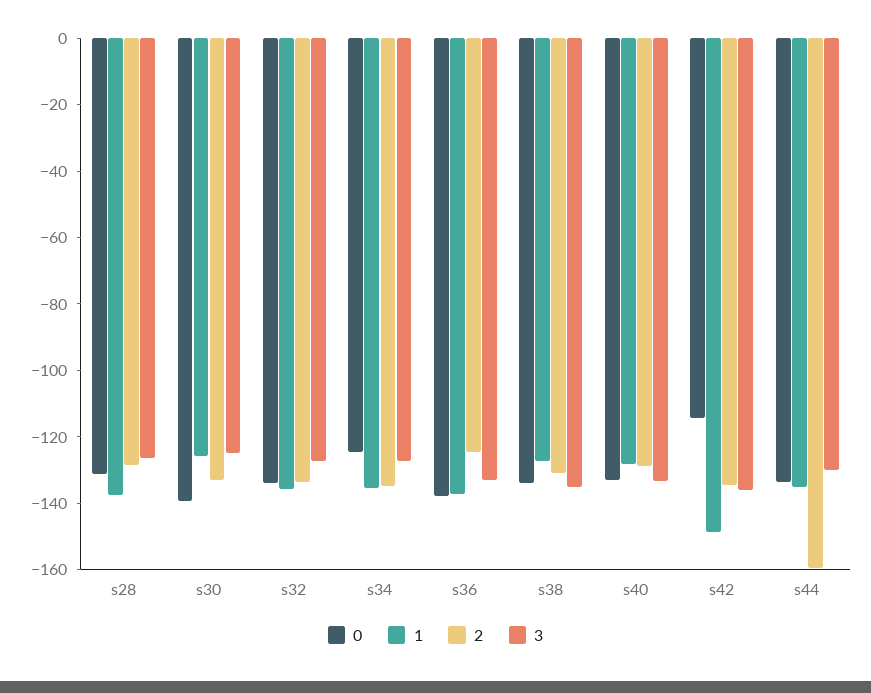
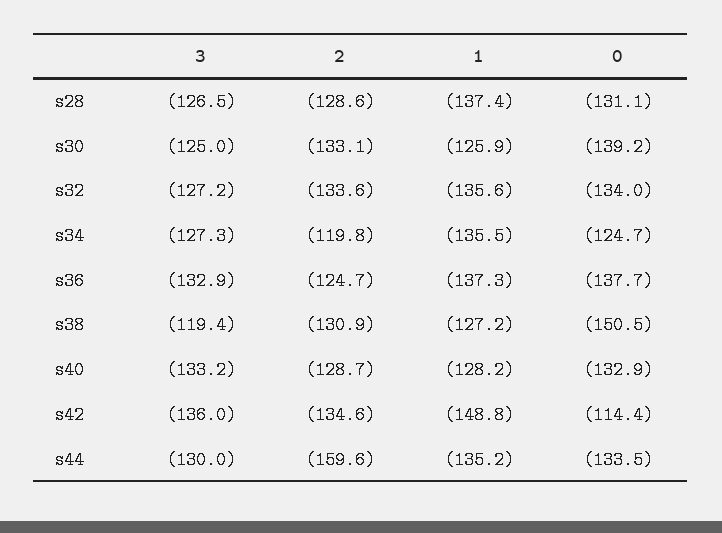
2, s34: -135 -> -119.8
0, s38: -135 -> -150.5
3, s38: -135 -> -119.4

